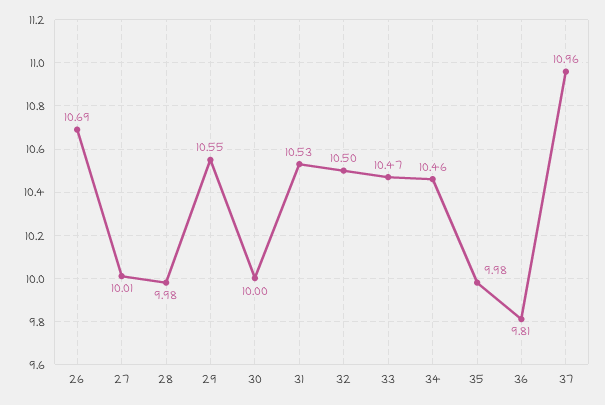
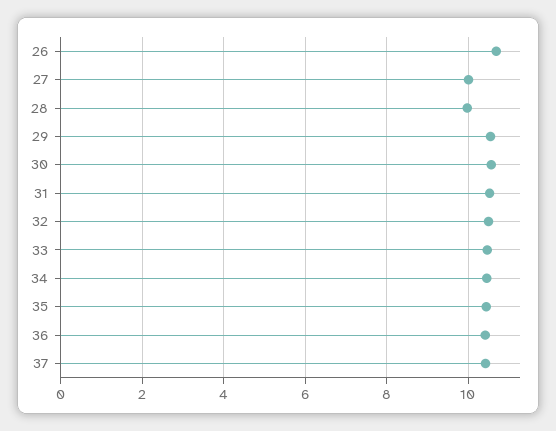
30: 10 -> 10.6
35: 9.98 -> 10.4
36: 9.81 -> 10.4
37: 10.96 -> 10.4

